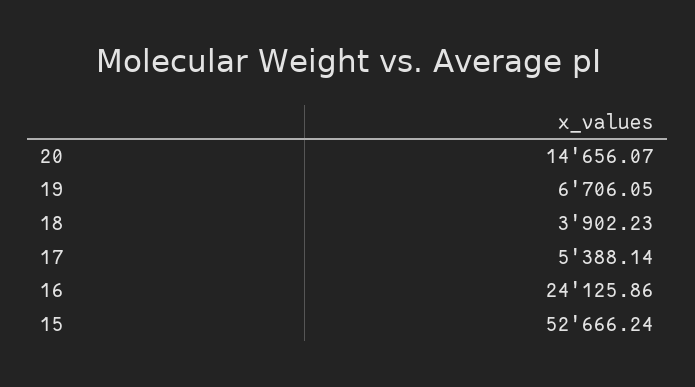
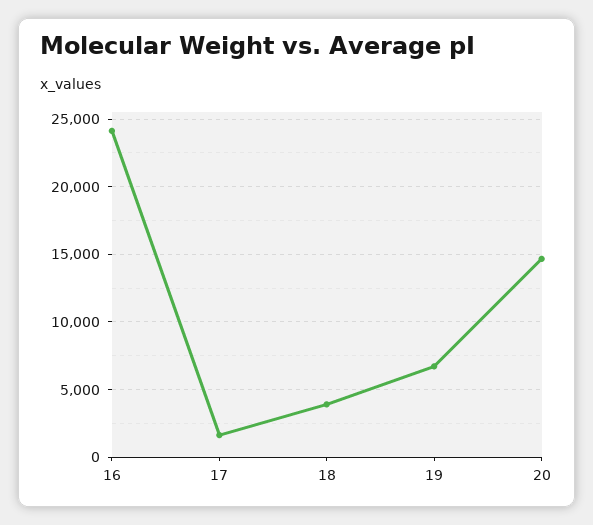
17: 5388.14 -> 1500
15: 52666.24 -> none

